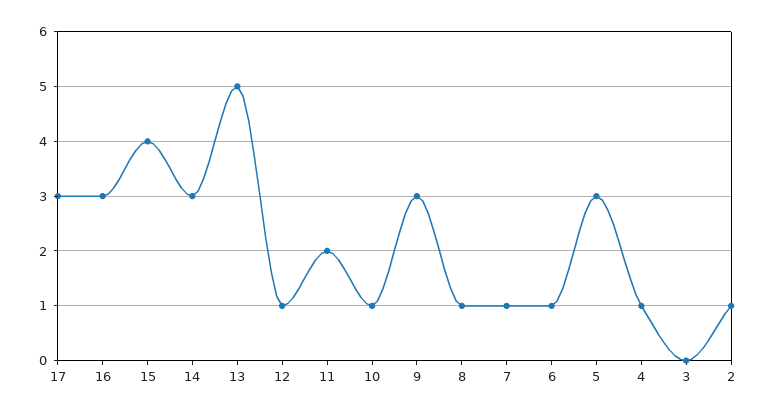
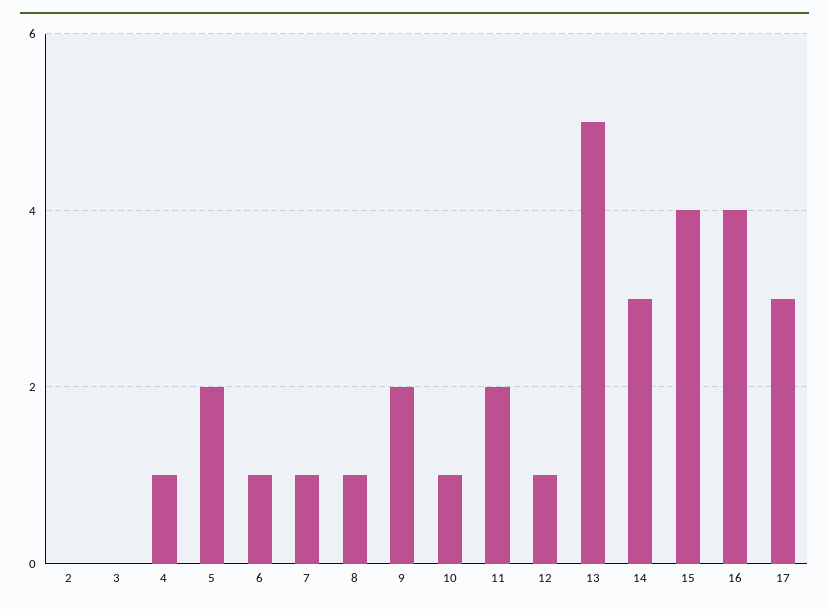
16: 3 -> 4
9: 3 -> 2
5: 3 -> 2
2: 1 -> 0

